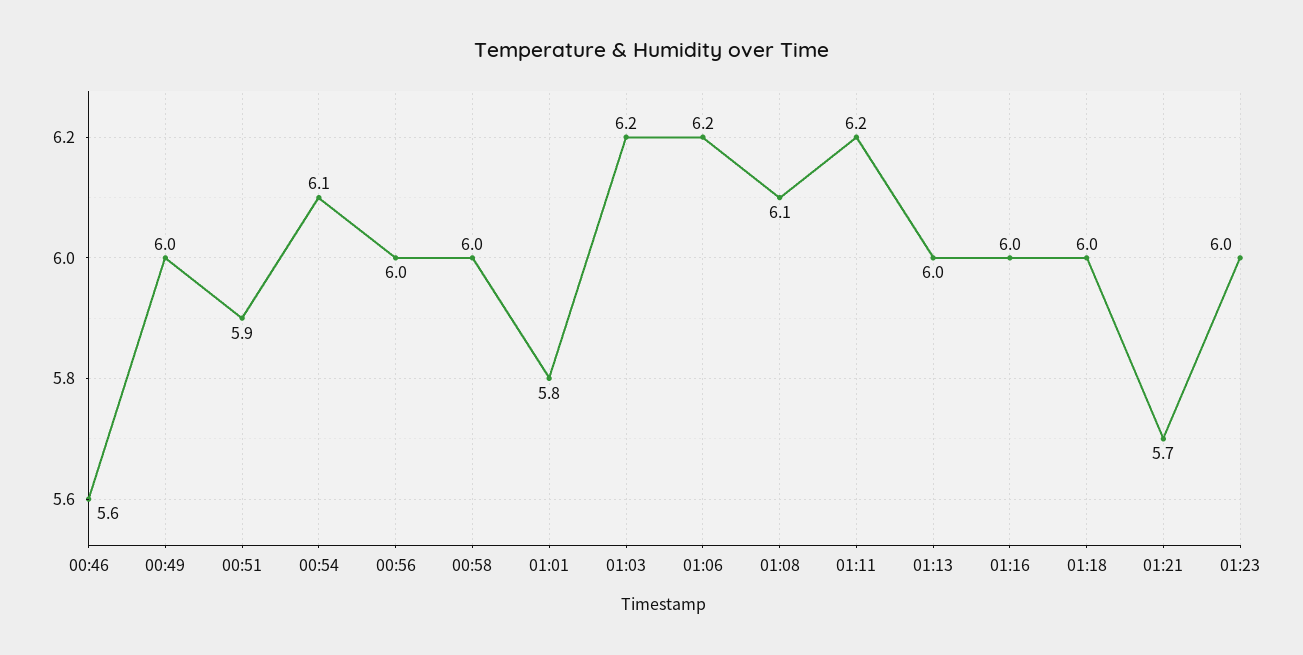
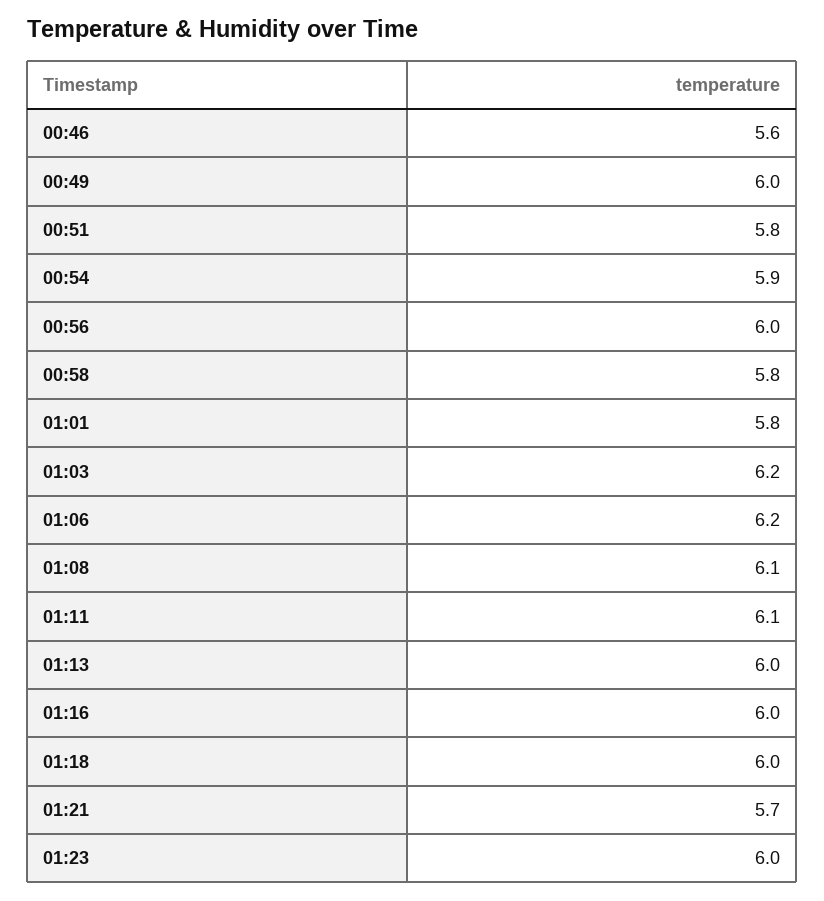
00:51: 5.9 -> 5.8
00:54: 6.1 -> 5.9
00:58: 6 -> 5.8
01:11: 6.2 -> 6.1

